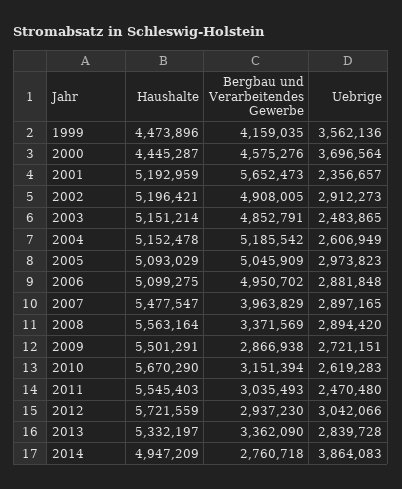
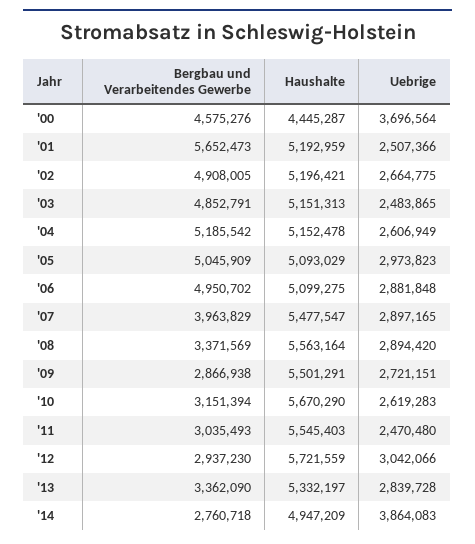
Haushalte, 1999: 4473896 -> none
Bergbau und Verarbeitendes Gewerbe, 1999: 4159035 -> none
Uebrige, 1999: 3562136 -> none
Uebrige, 2001: 2356657 -> 2507366
Uebrige, 2002: 2912273 -> 2664775
Haushalte, 2003: 5151214 -> 5151313

